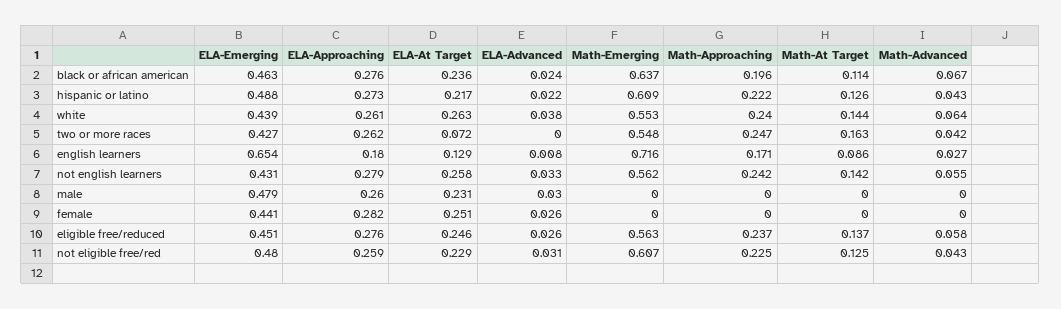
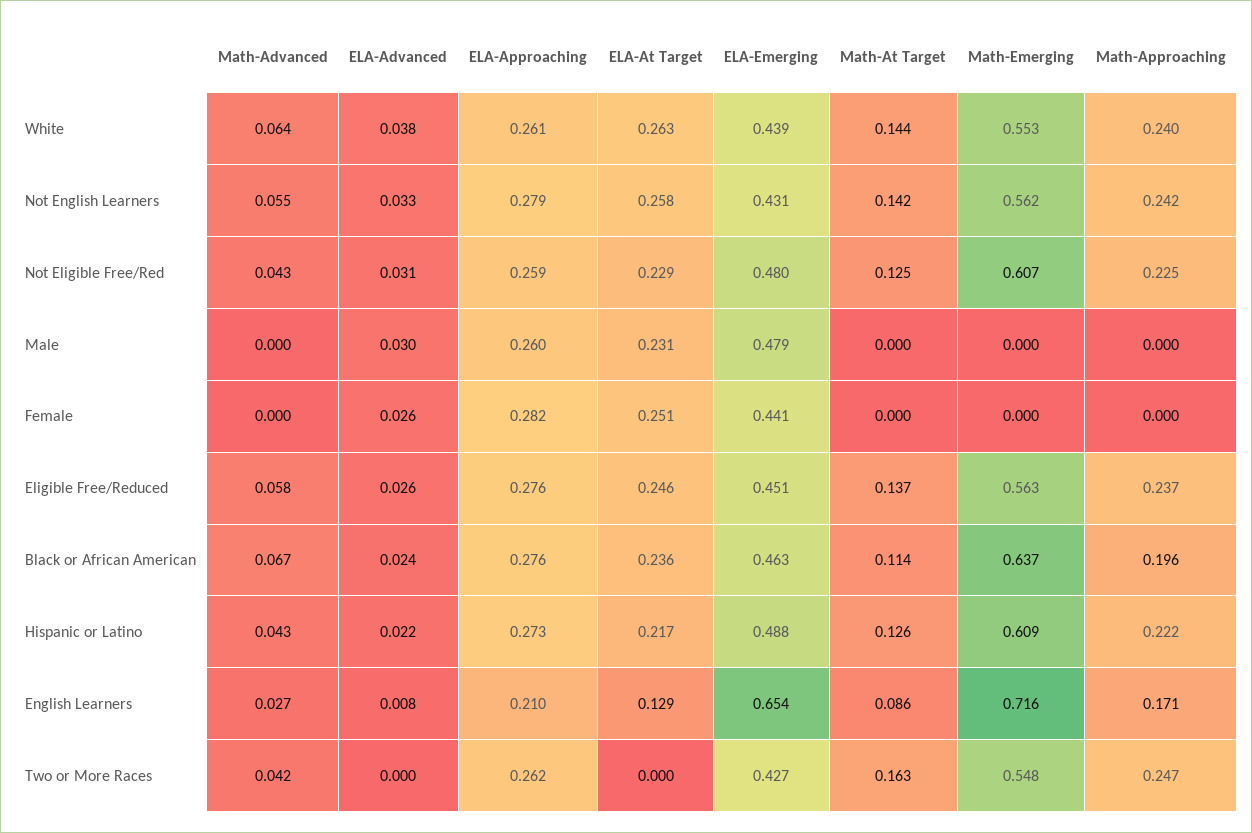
ELA-At Target, two or more races: 0.072 -> 0
ELA-Approaching, english learners: 0.18 -> 0.21

